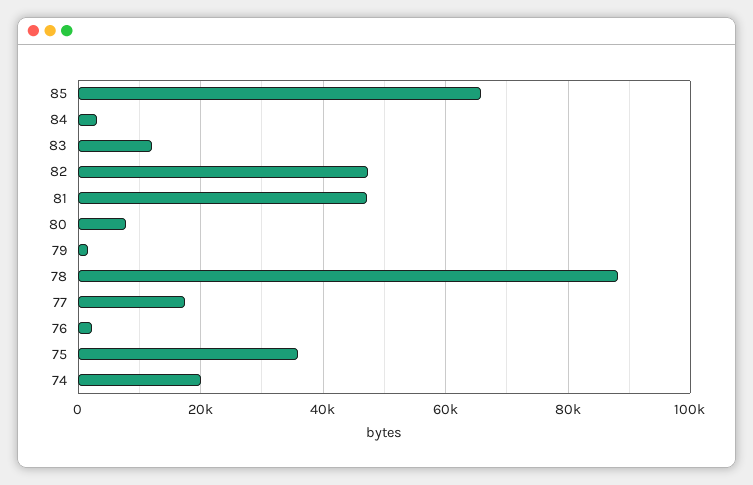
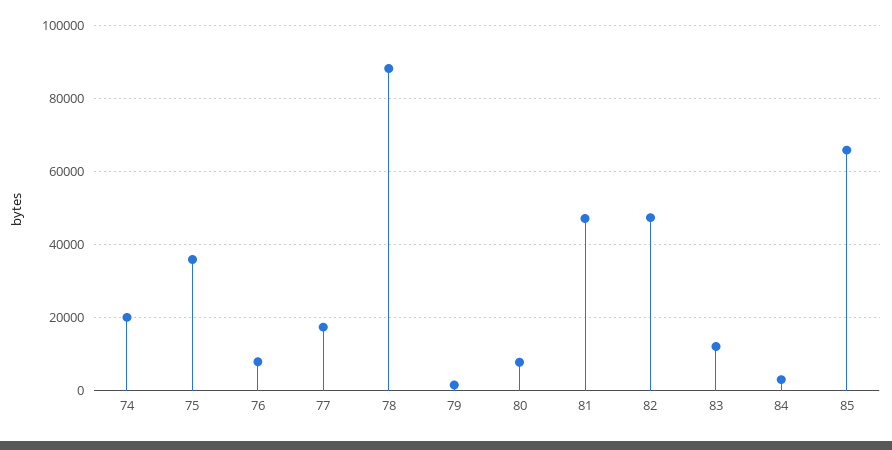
76: 2000 -> 8000

